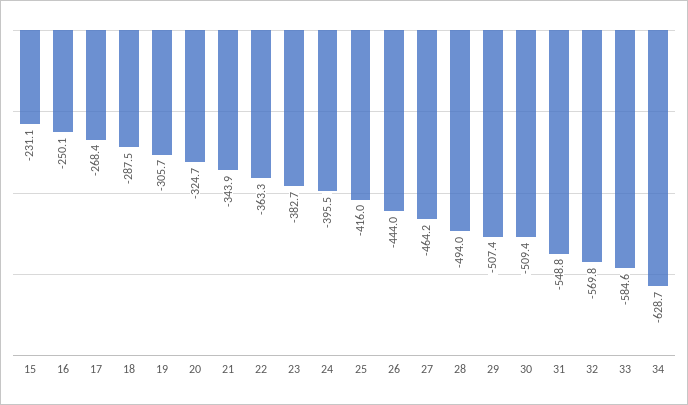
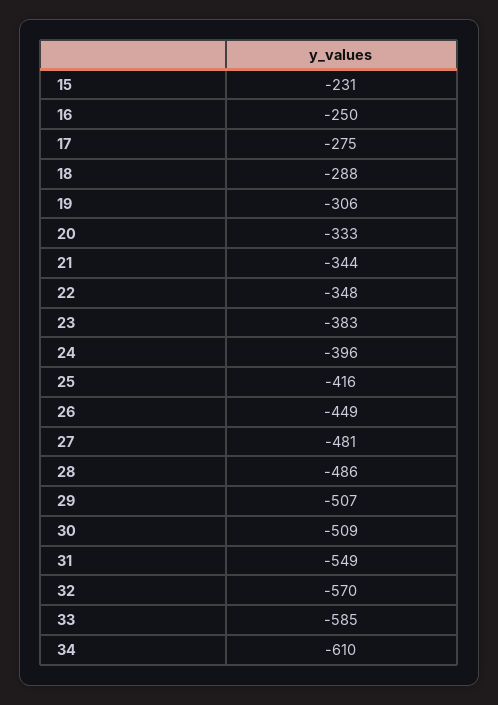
17: -268.4 -> -275
20: -324.7 -> -333
22: -363.3 -> -348
26: -444 -> -449
27: -464.2 -> -481
28: -494 -> -486
34: -628.7 -> -610

